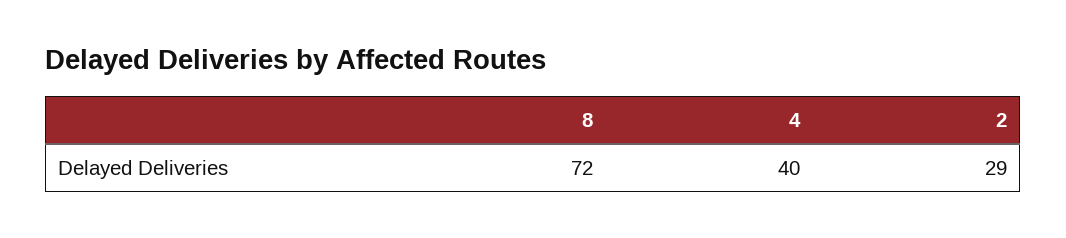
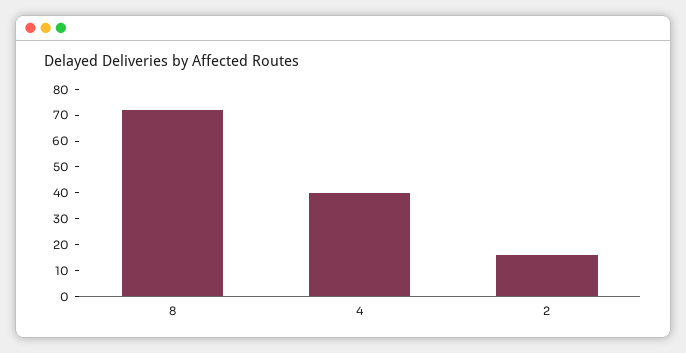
2: 29 -> 15

